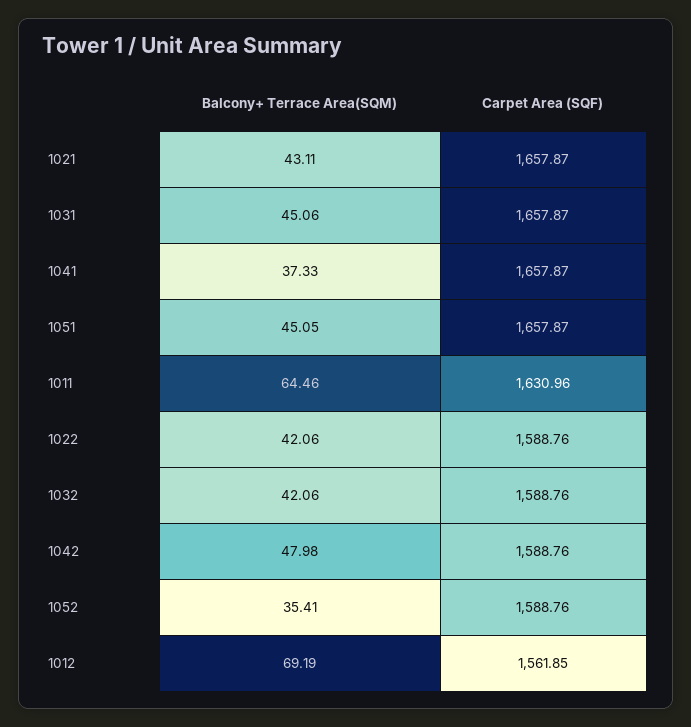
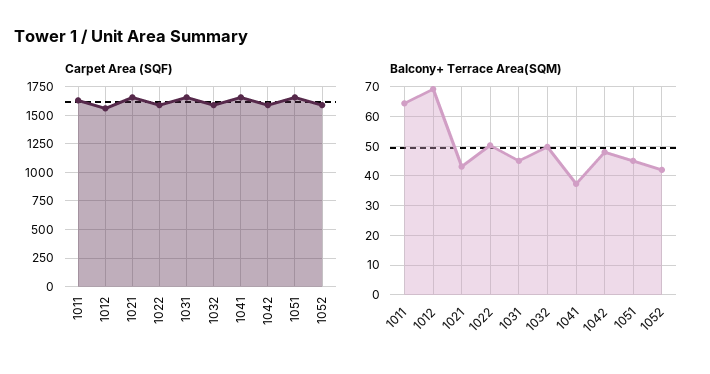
Balcony+ Terrace Area(SQM), 1022: 42.06 -> 50
Balcony+ Terrace Area(SQM), 1032: 42.06 -> 50
Balcony+ Terrace Area(SQM), 1052: 35.41 -> 42.5

